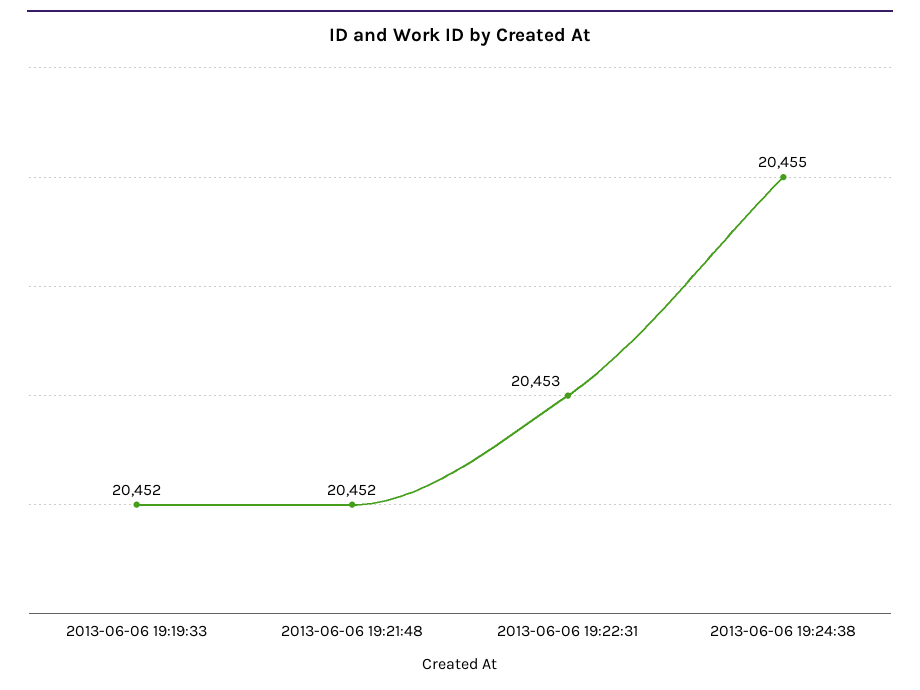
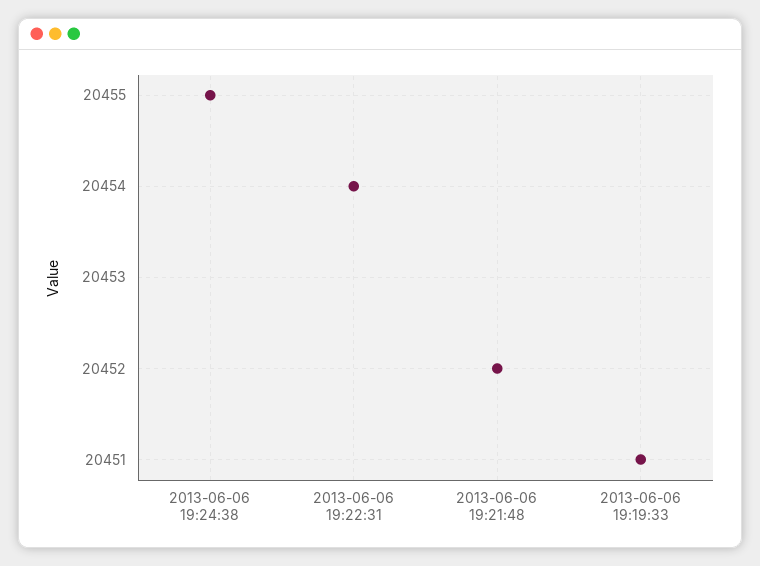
2013-06-06 19:19:33: 20452 -> 20451
2013-06-06 19:22:31: 20453 -> 20454

